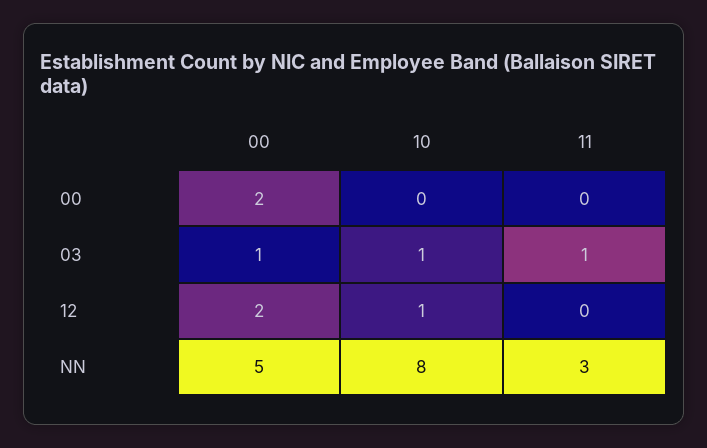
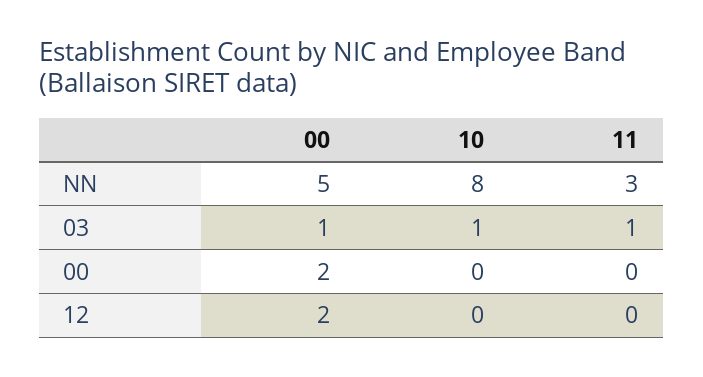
10, 12: 1 -> 0

